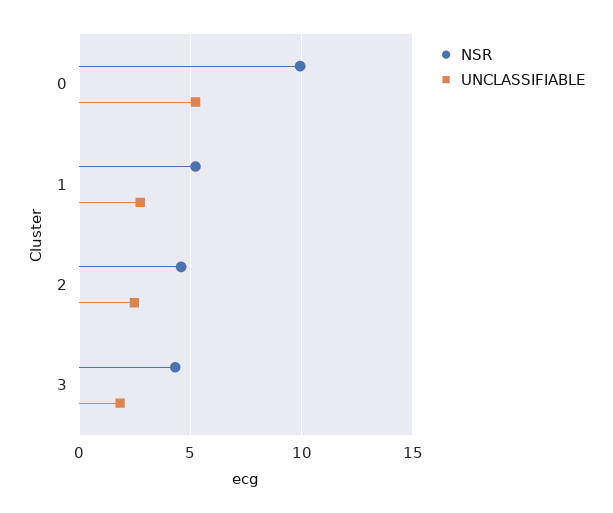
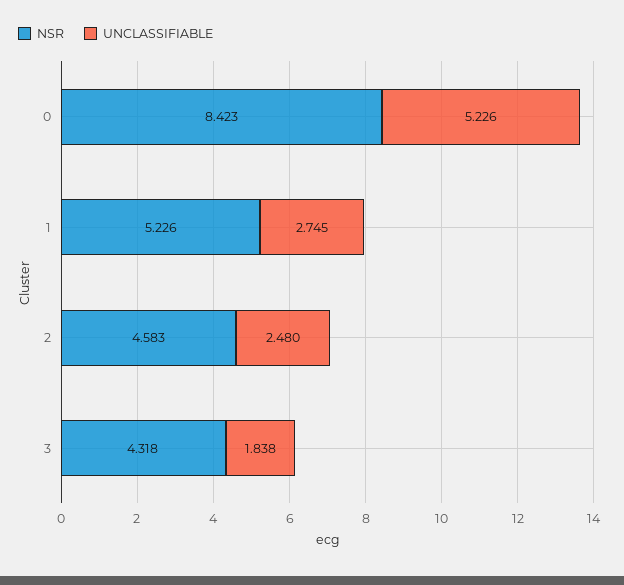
NSR, 0: 10 -> 8.423

